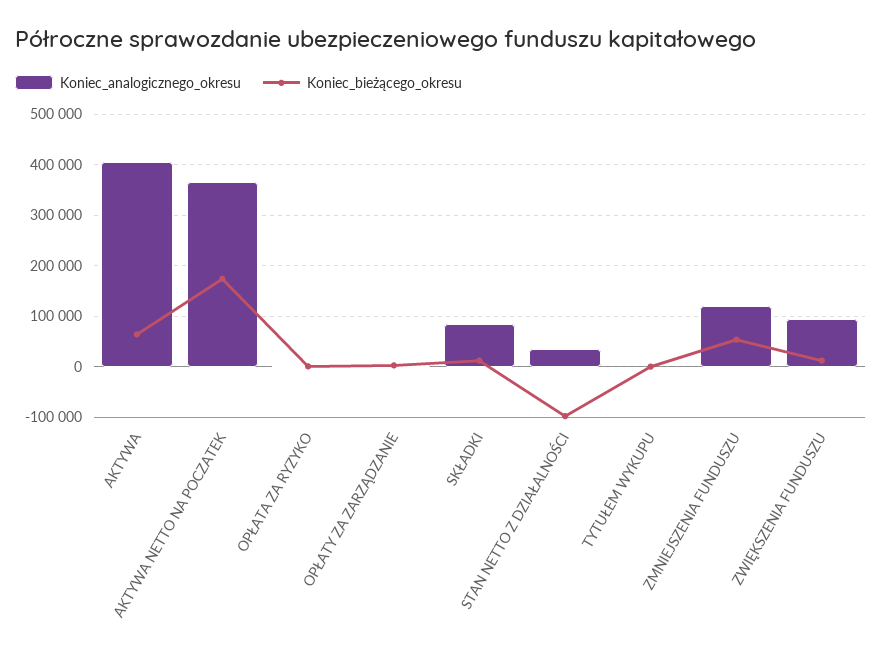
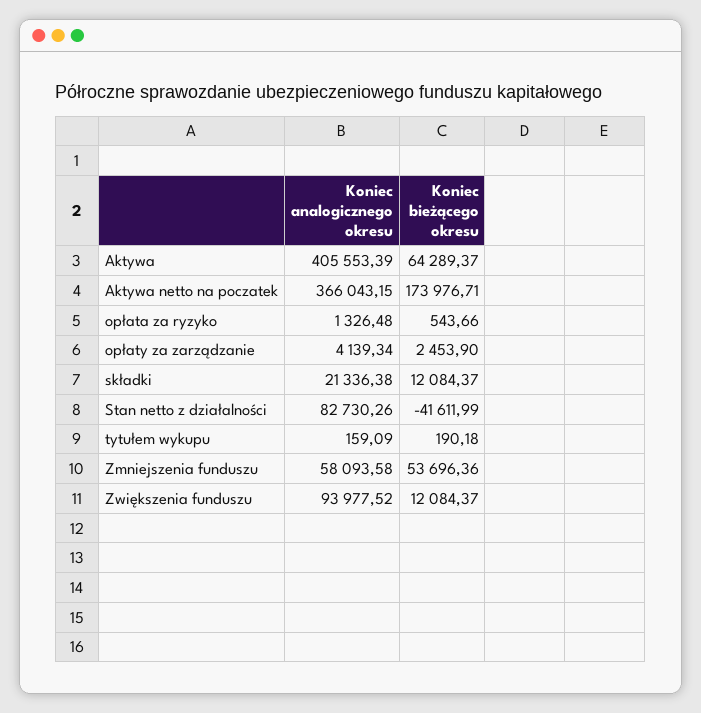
Koniec_analogicznego_okresu, SKŁADKI: 80000 -> 21336.38
Koniec_analogicznego_okresu, STAN NETTO Z DZIAŁALNOŚCI: 40000 -> 82730.26
Koniec_bieżącego_okresu, STAN NETTO Z DZIAŁALNOŚCI: -100000 -> -41611.99
Koniec_analogicznego_okresu, ZMNIEJSZENIA FUNDUSZU: 120000 -> 58093.58

